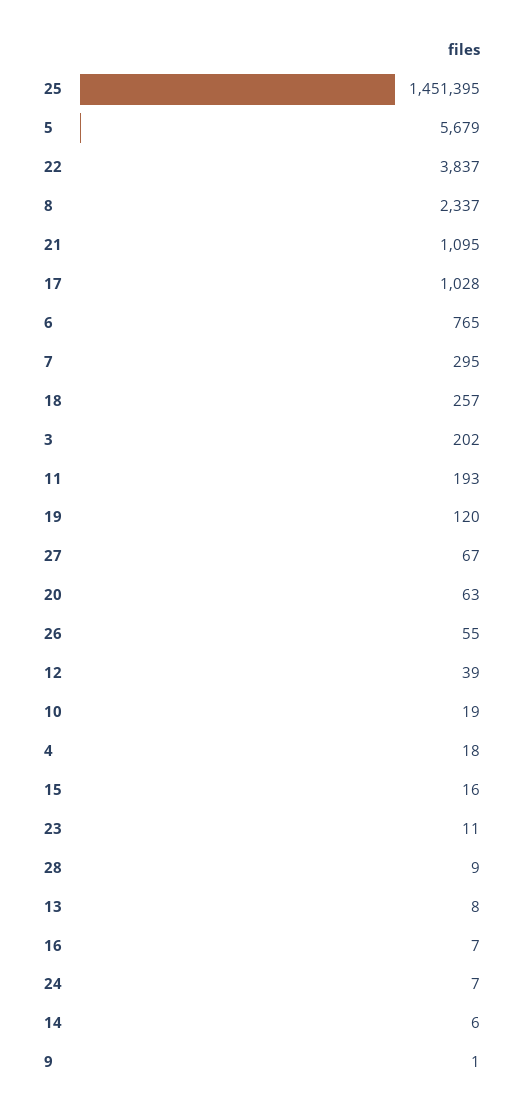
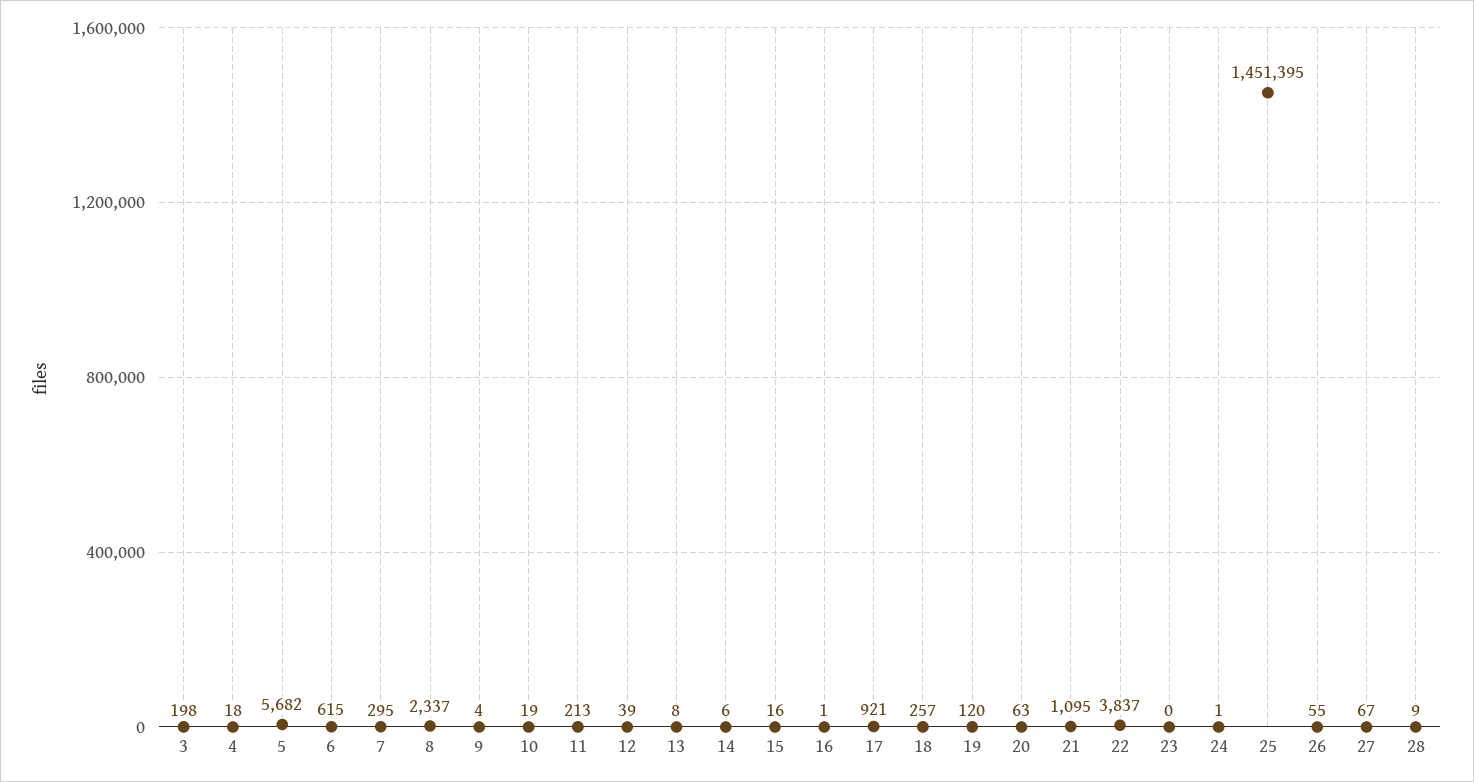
5: 5679 -> 5682
17: 1028 -> 921
6: 765 -> 615
3: 202 -> 198
11: 193 -> 213
23: 11 -> 0
16: 7 -> 1
24: 7 -> 1
9: 1 -> 4

